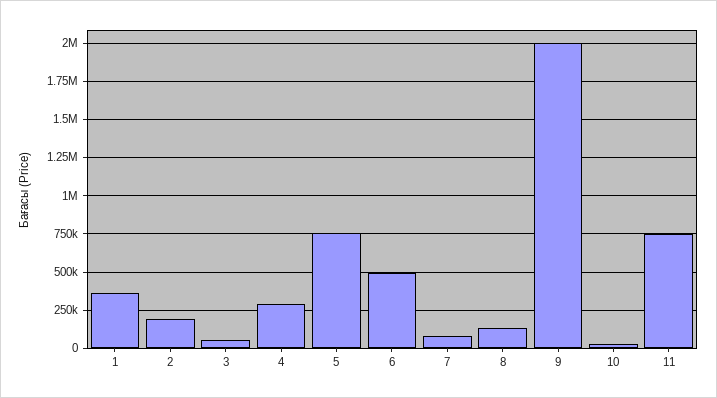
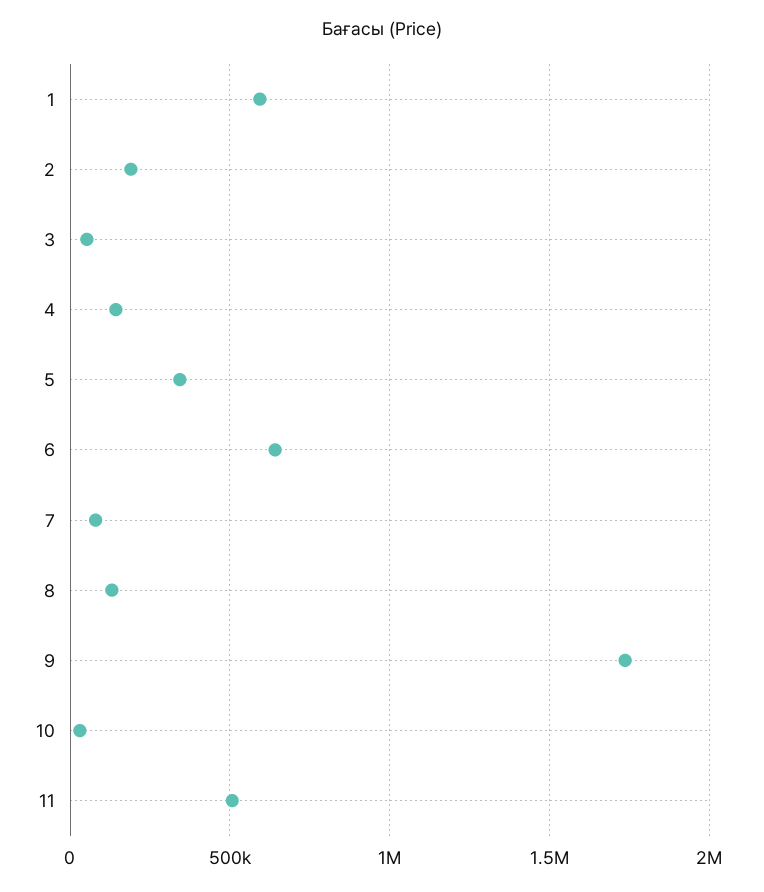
1: 350000 -> 600000
4: 300000 -> 150000
5: 750000 -> 350000
6: 500000 -> 650000
9: 2000000 -> 1750000
11: 750000 -> 500000

